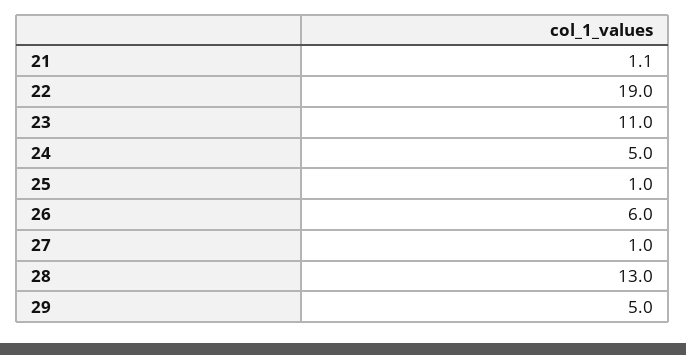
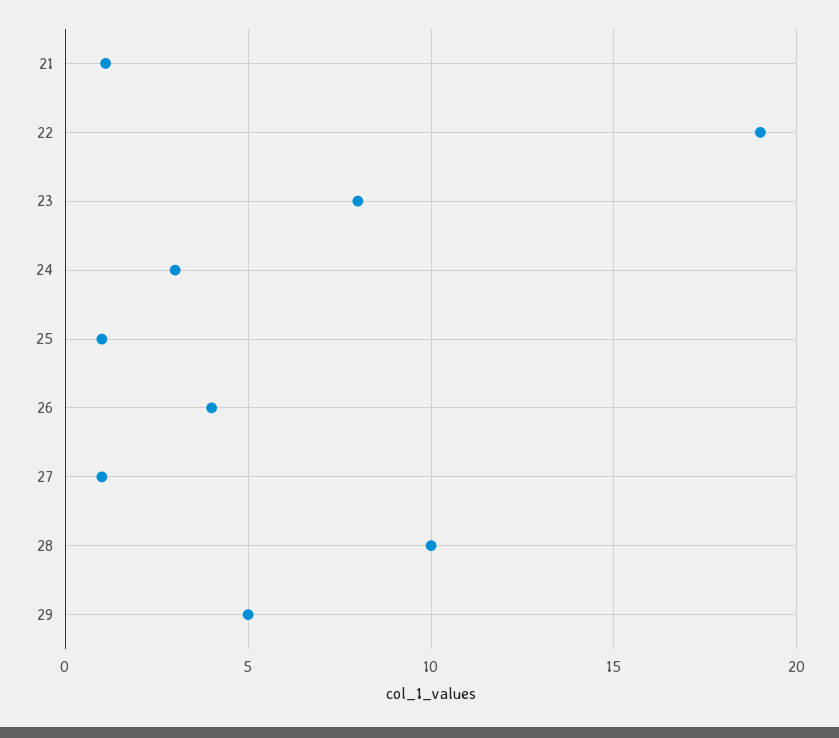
23: 11 -> 8
24: 5 -> 3
26: 6 -> 4
28: 13 -> 10

